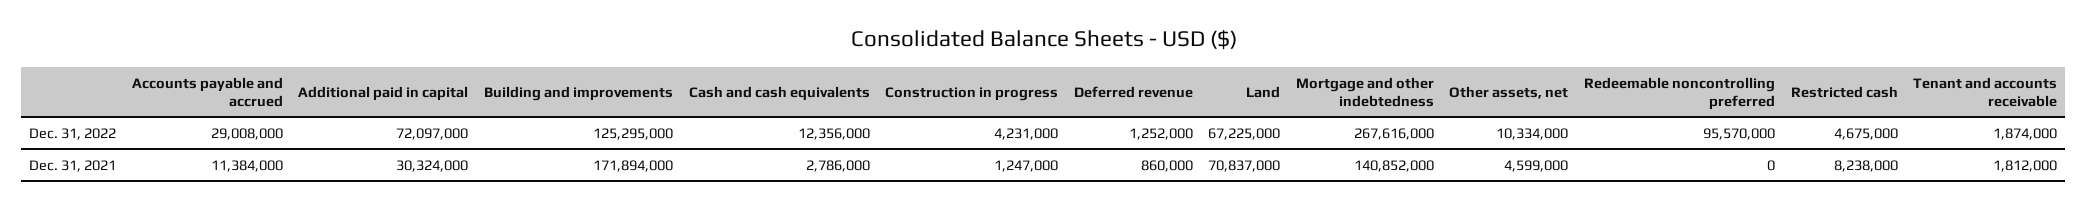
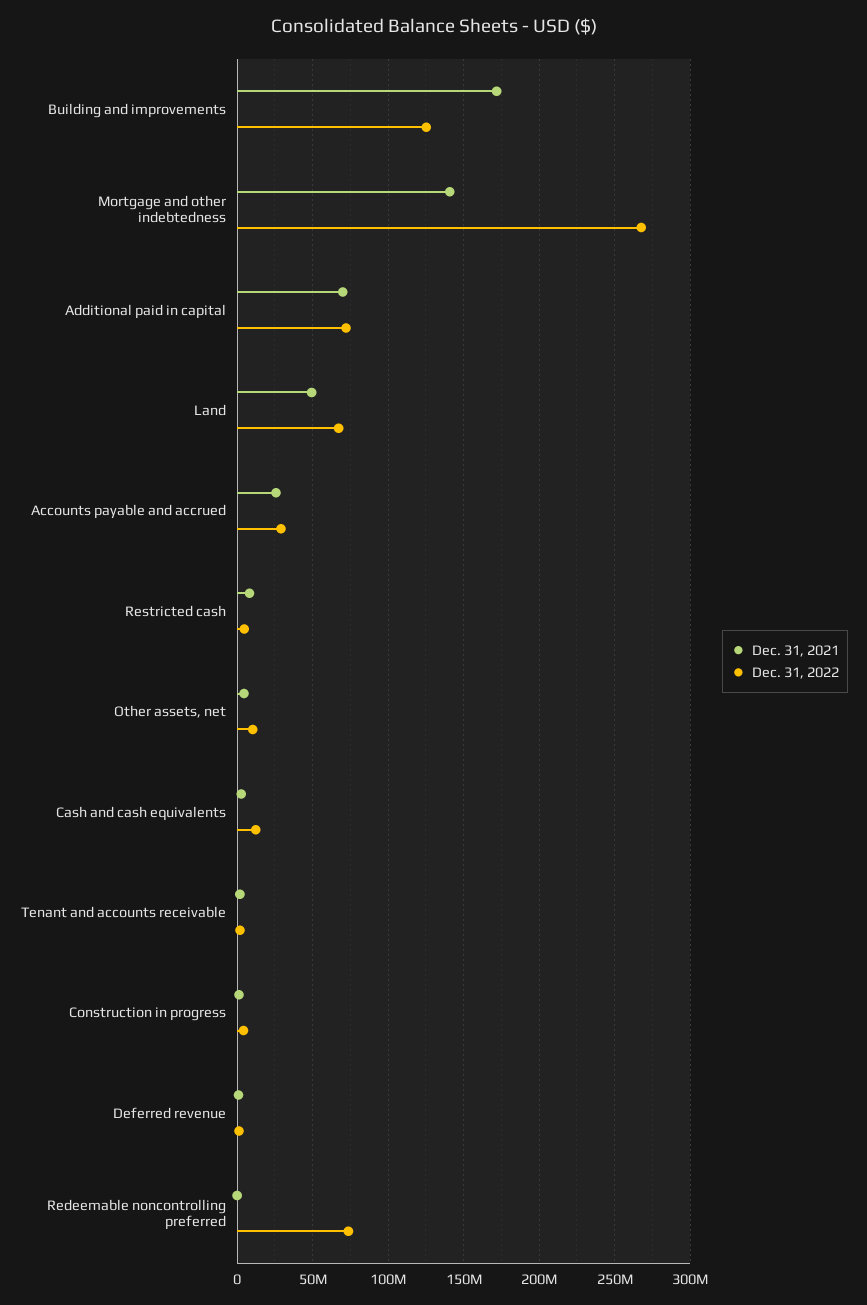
Dec. 31, 2022, Redeemable noncontrolling preferred: 95570000 -> 75000000
Dec. 31, 2021, Accounts payable and accrued: 11384000 -> 25000000
Dec. 31, 2021, Additional paid in capital: 30324000 -> 70000000
Dec. 31, 2021, Land: 70837000 -> 50000000

